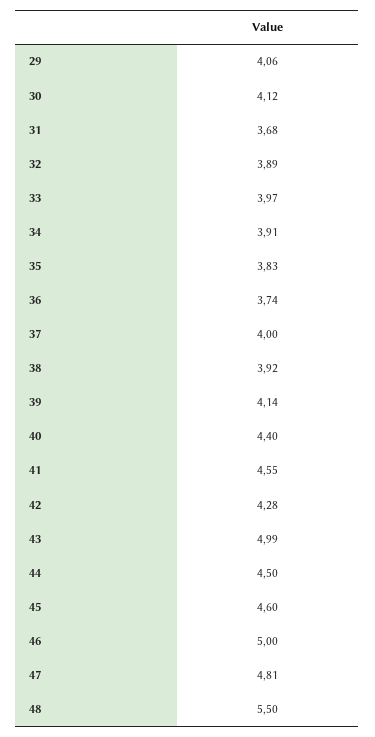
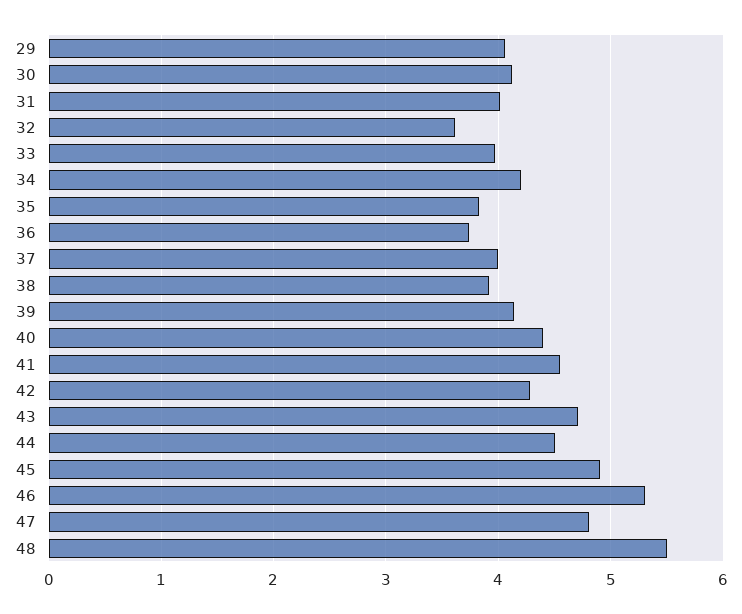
31: 3.68 -> 4
32: 3.89 -> 3.6
34: 3.91 -> 4.2
43: 4.99 -> 4.7
45: 4.6 -> 4.9
46: 5 -> 5.3

